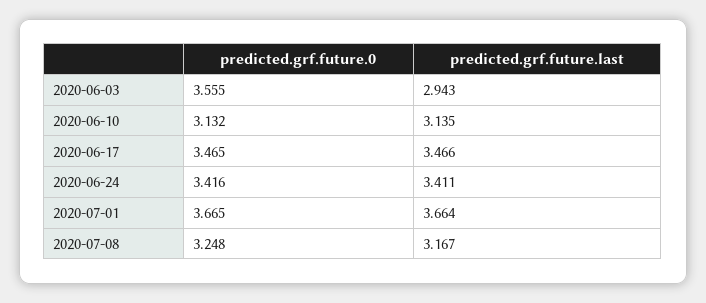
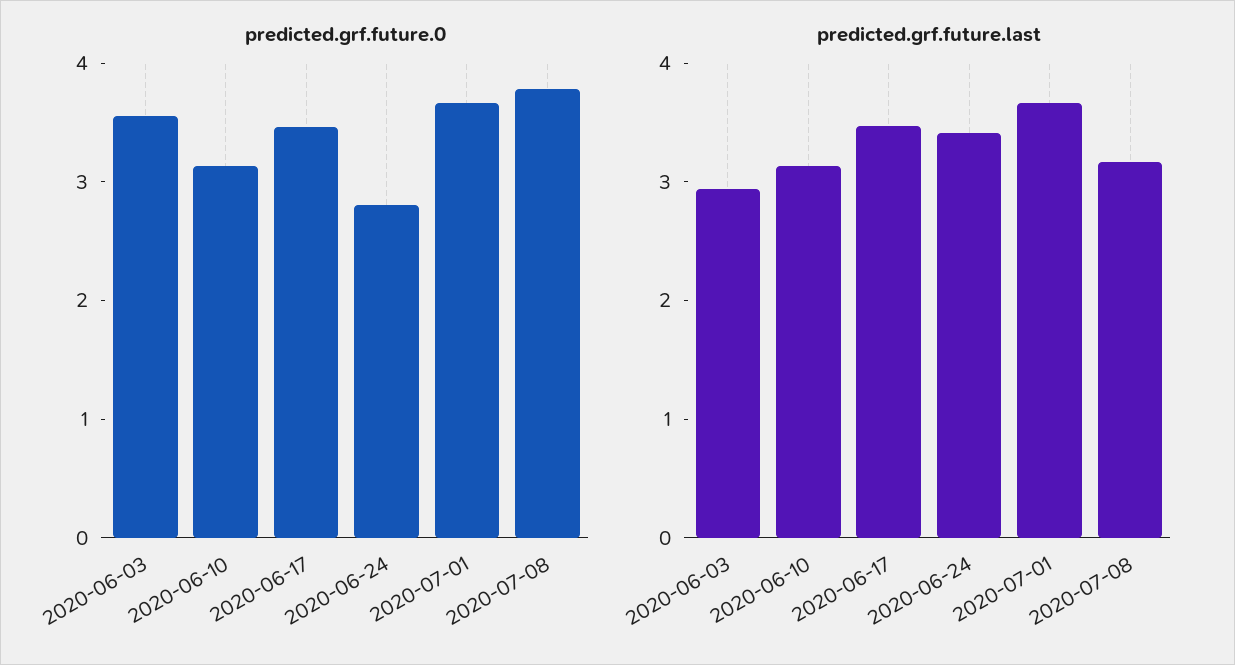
predicted.grf.future.0, 2020-06-24: 3.416 -> 2.8
predicted.grf.future.0, 2020-07-08: 3.248 -> 3.8

